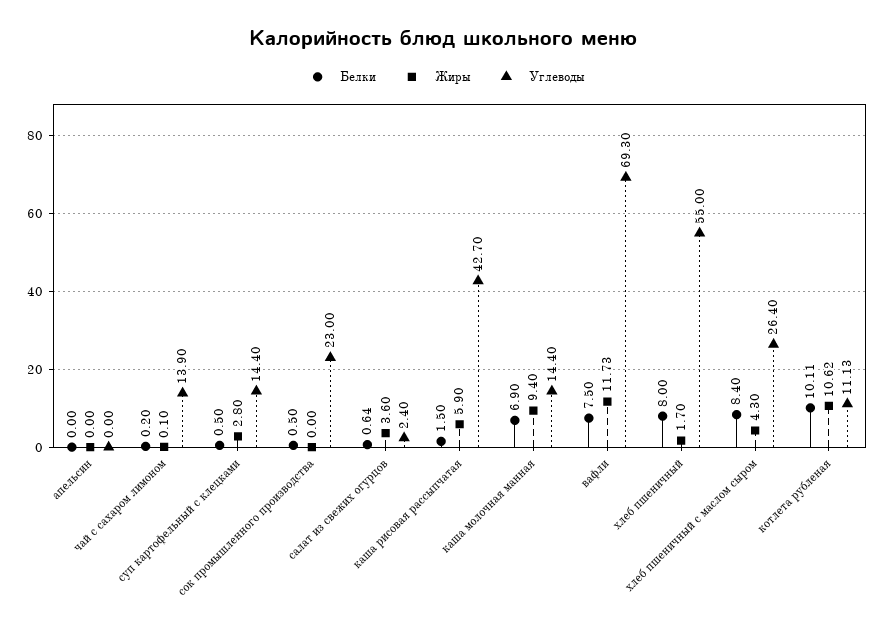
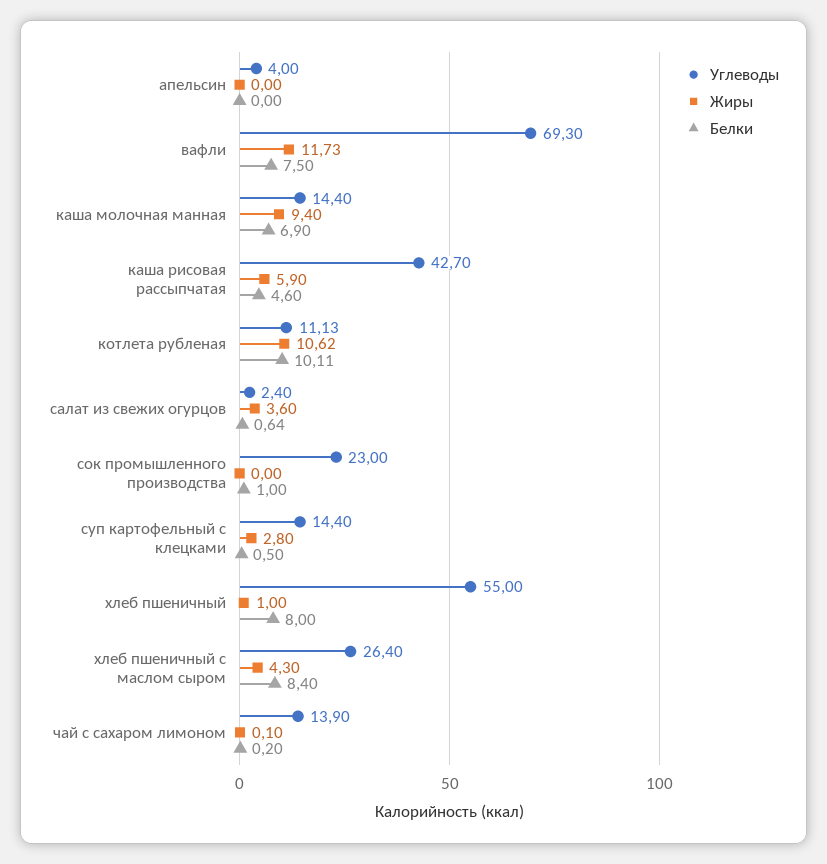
Углеводы, апельсин: 0 -> 4
Белки, сок промышленного производства: 0.5 -> 1
Белки, каша рисовая рассыпчатая: 1.5 -> 4.6
Жиры, хлеб пшеничный: 1.7 -> 1

